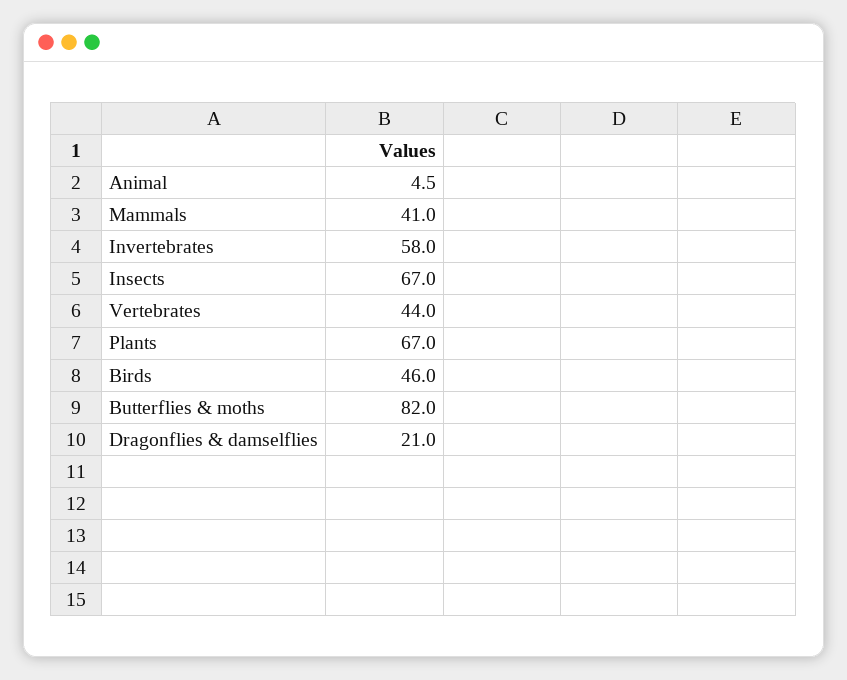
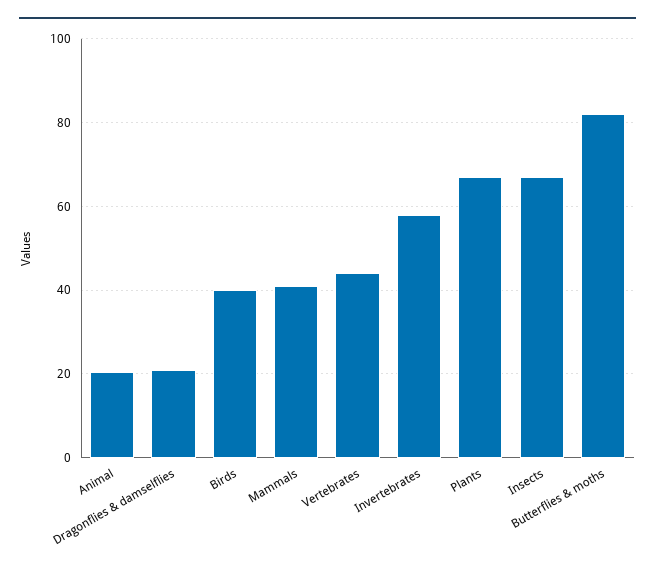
Animal: 4.5 -> 20
Birds: 46 -> 40

